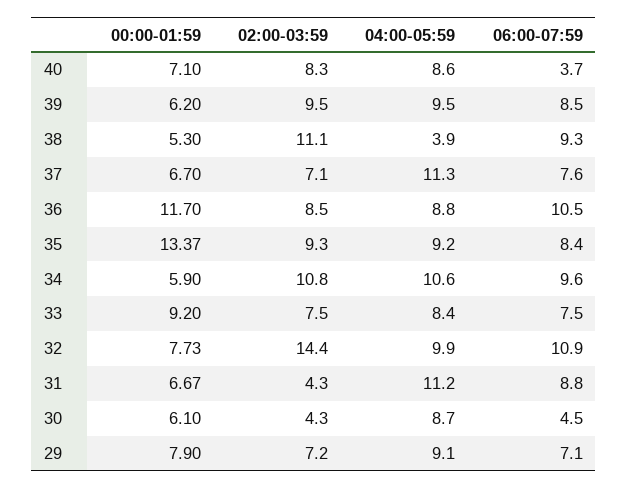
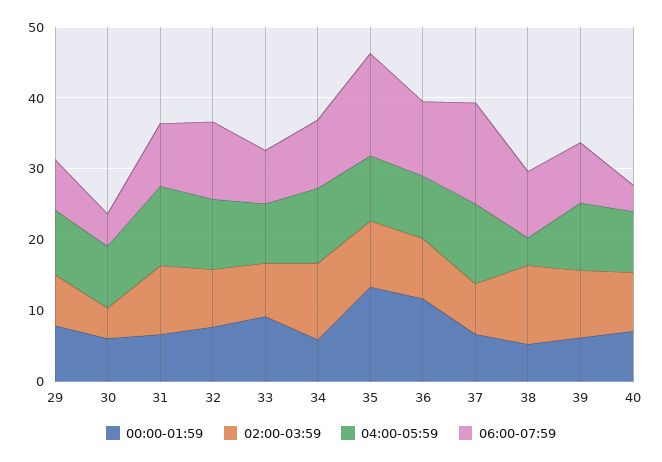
06:00-07:59, 37: 7.6 -> 14
06:00-07:59, 35: 8.4 -> 14
02:00-03:59, 32: 14.4 -> 8
02:00-03:59, 31: 4.3 -> 10

